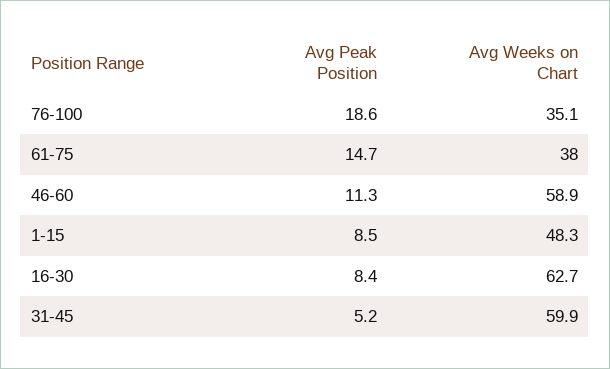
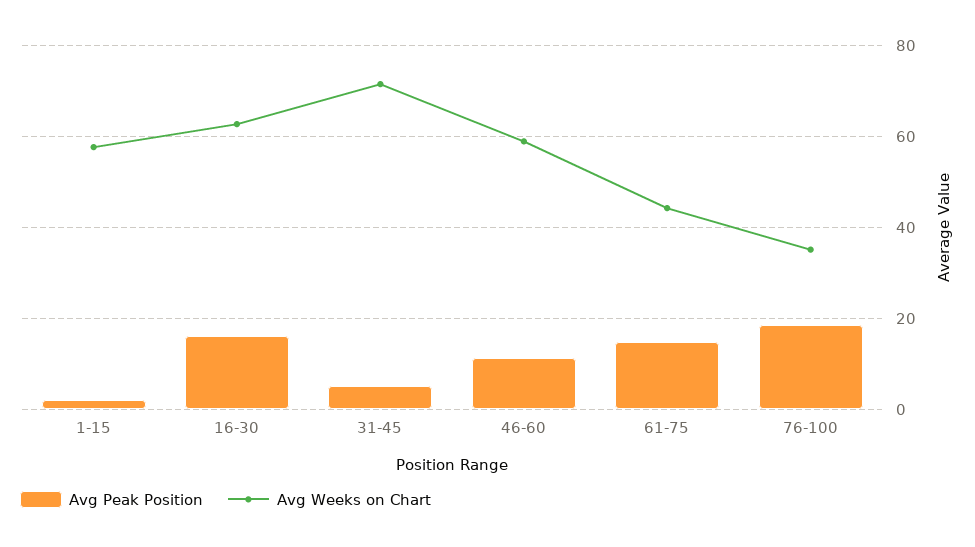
Avg Weeks on Chart, 61-75: 38 -> 44
Avg Peak Position, 1-15: 8.5 -> 2
Avg Weeks on Chart, 1-15: 48.3 -> 58
Avg Peak Position, 16-30: 8.4 -> 16
Avg Weeks on Chart, 31-45: 59.9 -> 72

